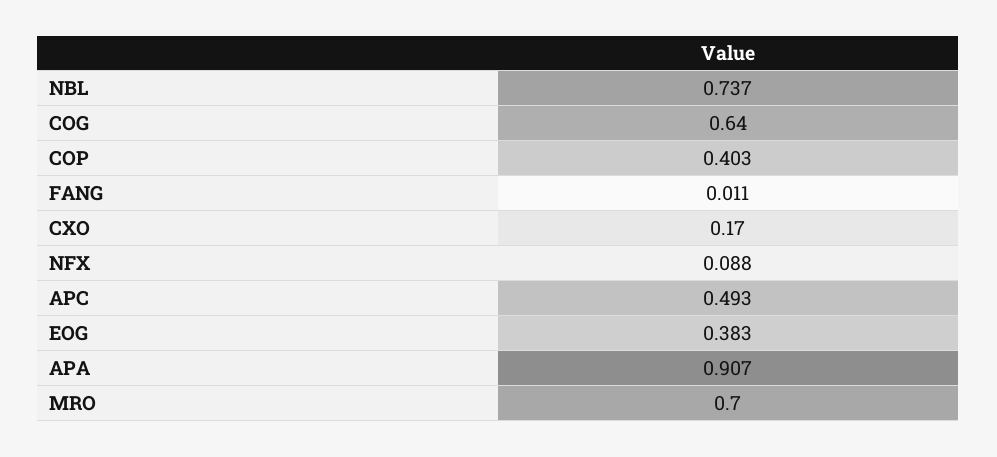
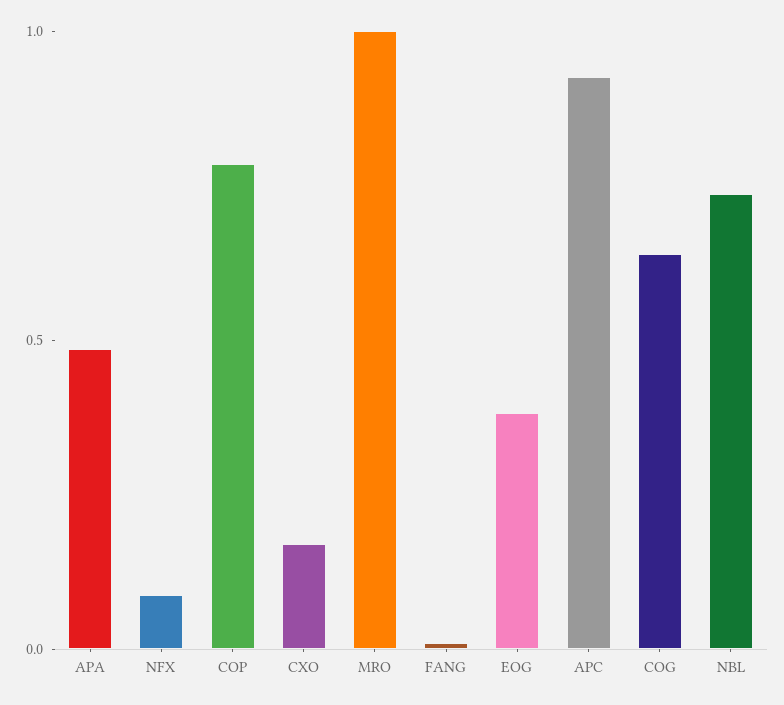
COP: 0.403 -> 0.8
APC: 0.493 -> 0.9
APA: 0.907 -> 0.5
MRO: 0.7 -> 1

